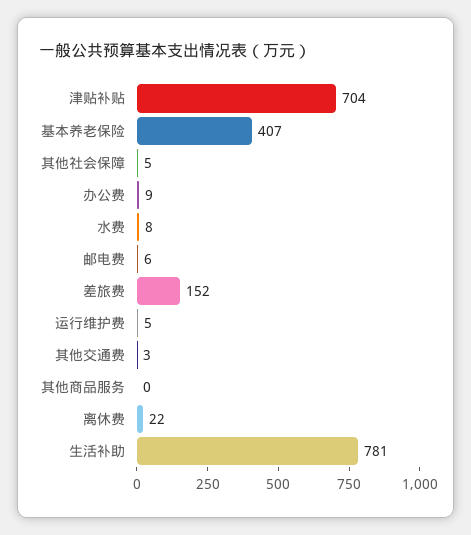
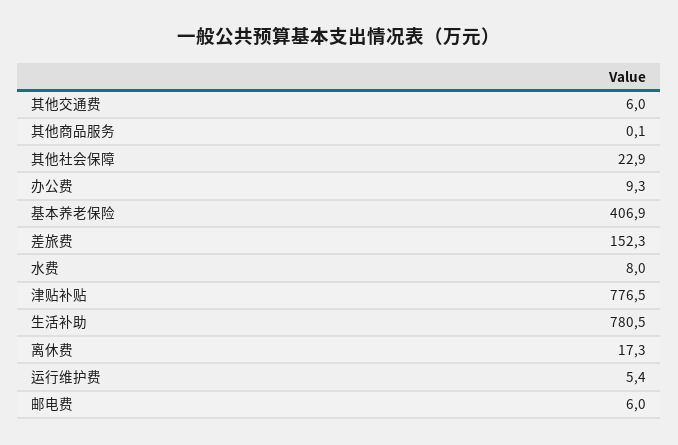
津贴补贴: 704 -> 776.5
其他社会保障: 5 -> 22.9
其他交通费: 3 -> 6
离休费: 22 -> 17.3

